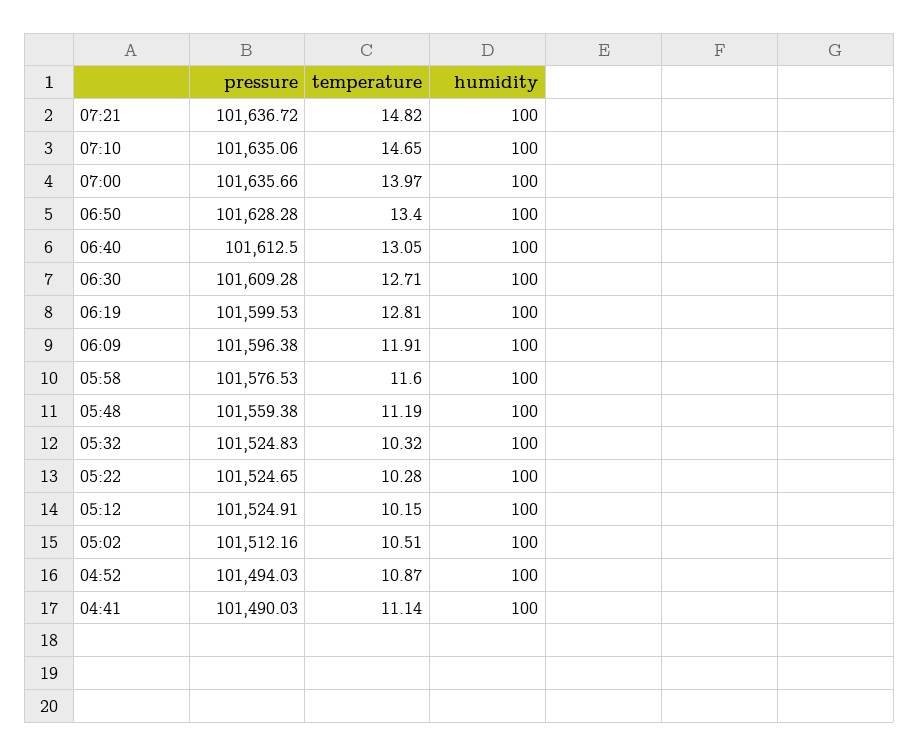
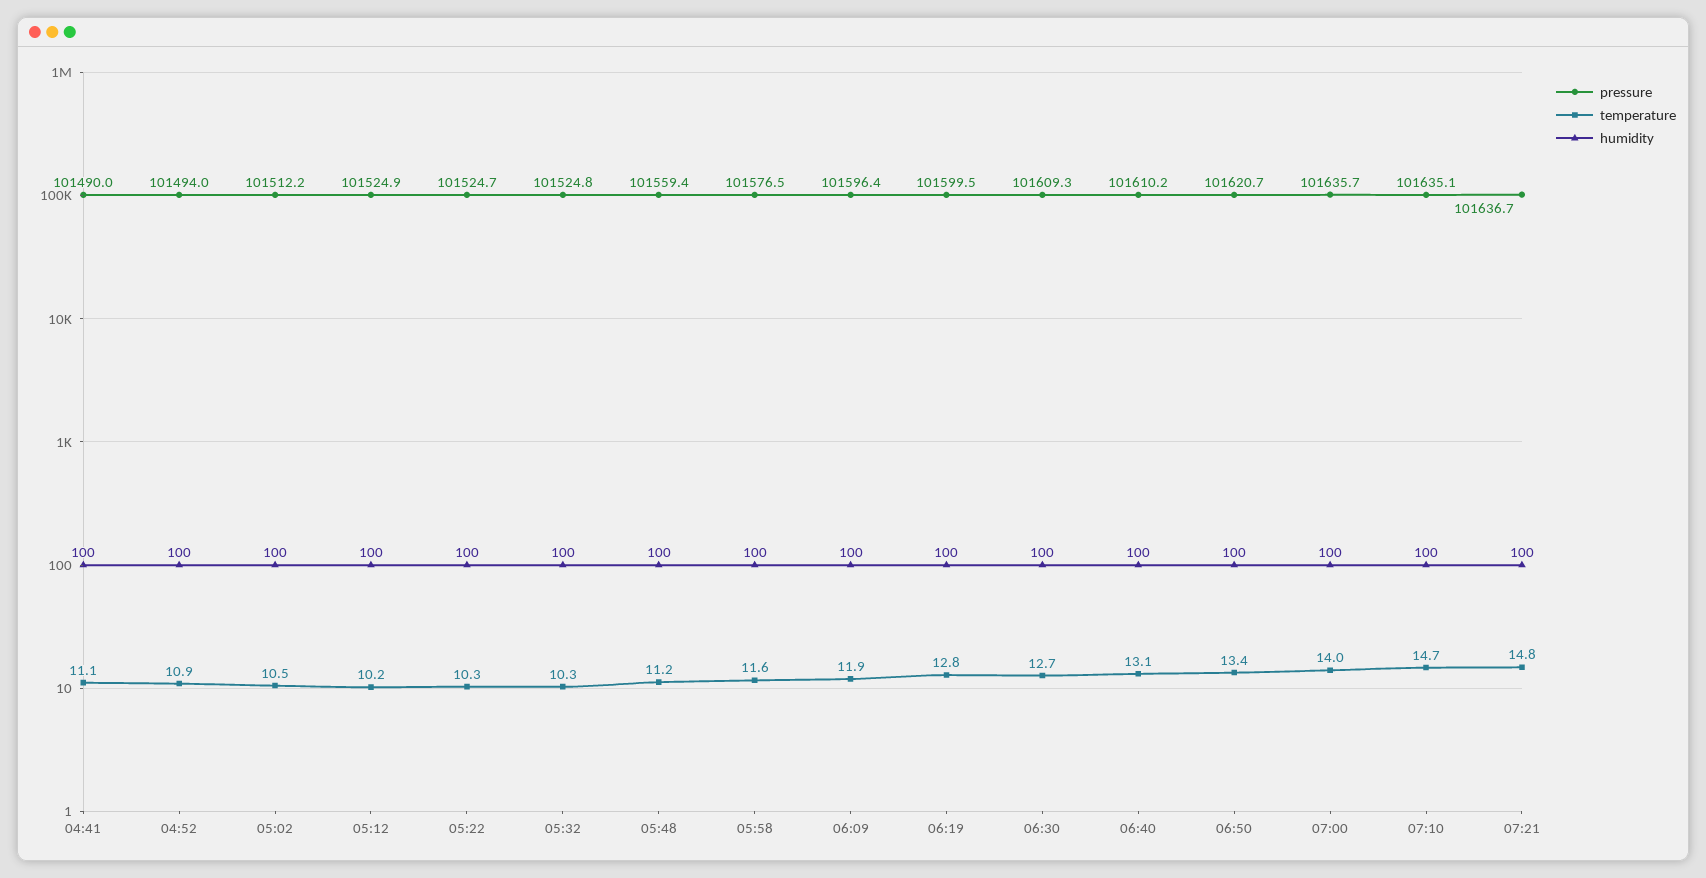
pressure, 06:50: 101628.28 -> 101620.7
pressure, 06:40: 101612.5 -> 101610.2

